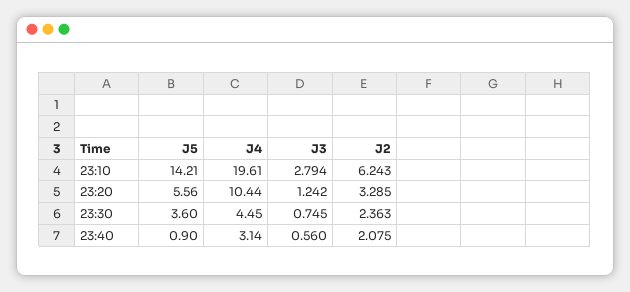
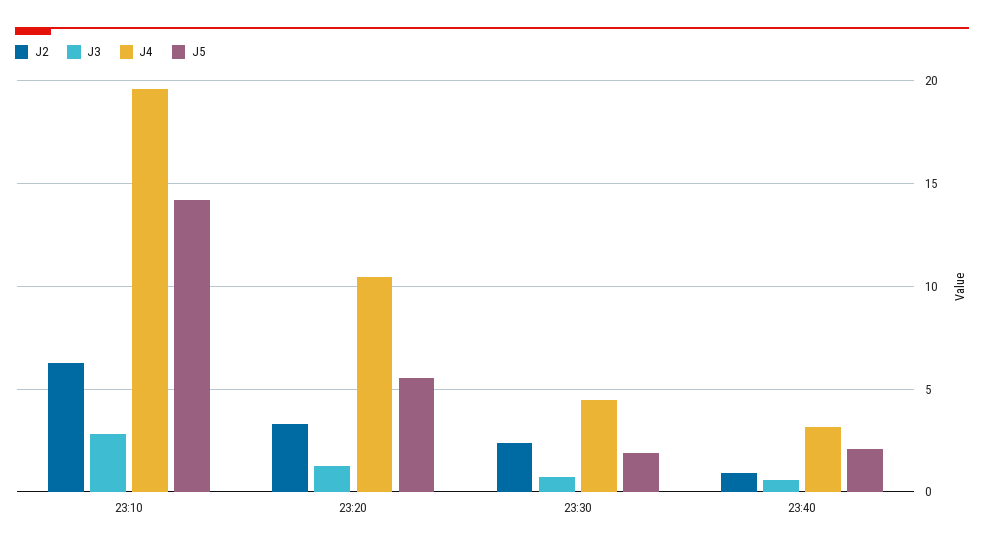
J5, 23:30: 3.6 -> 2
J5, 23:40: 0.9 -> 2
J2, 23:40: 2.075 -> 1

